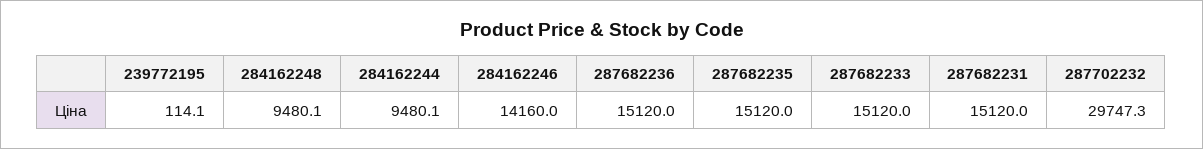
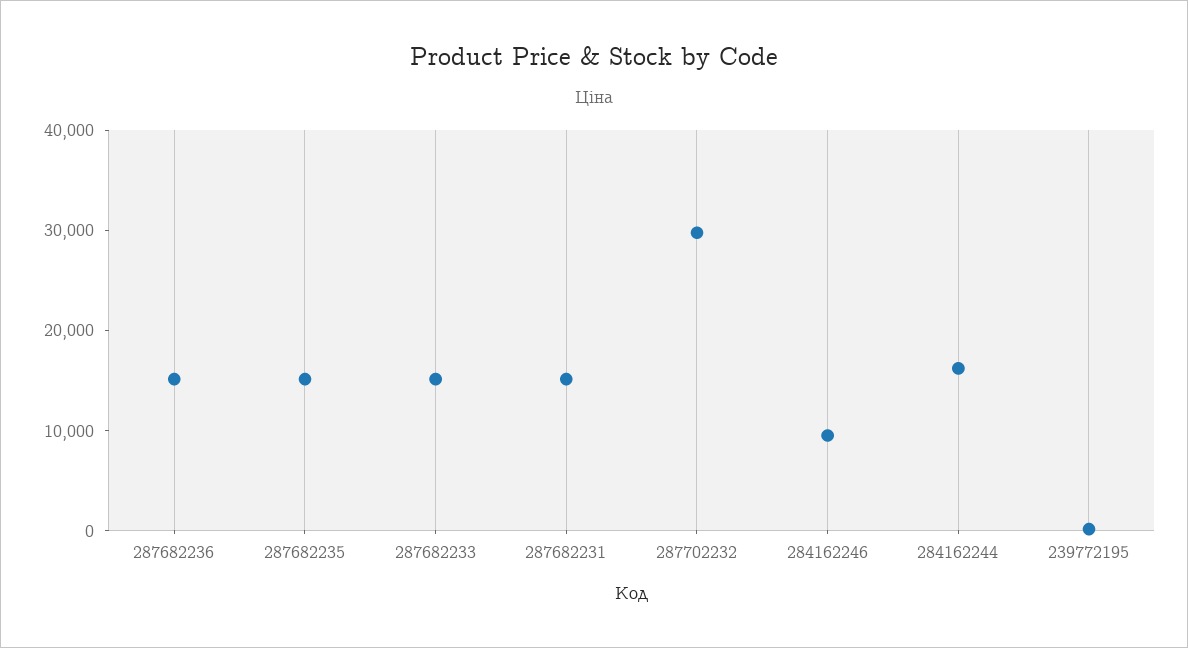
284162248: 9480.1 -> none
284162244: 9480.1 -> 16000
284162246: 14160 -> 10000

